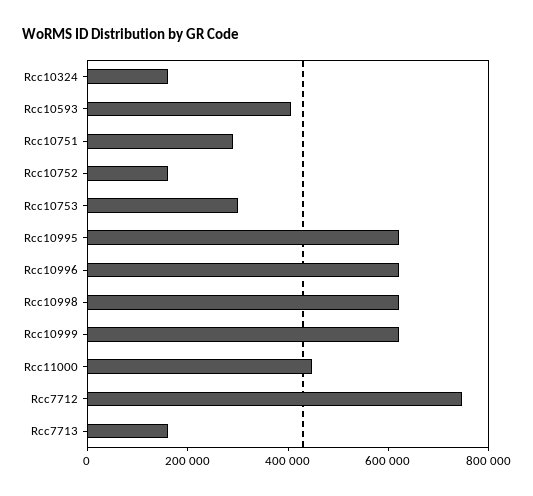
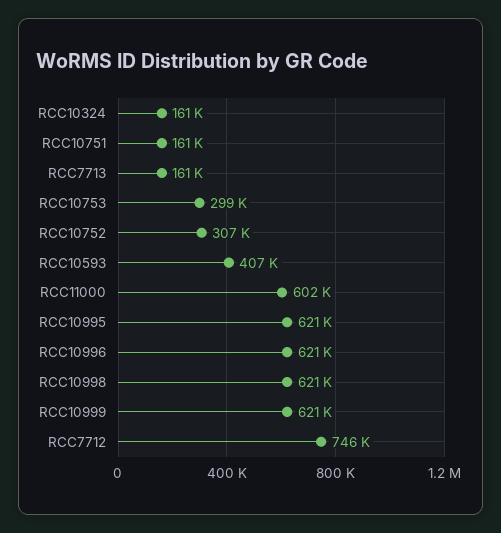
Rcc10751: 300000 -> 161000
Rcc10752: 150000 -> 307000
Rcc11000: 450000 -> 602000

